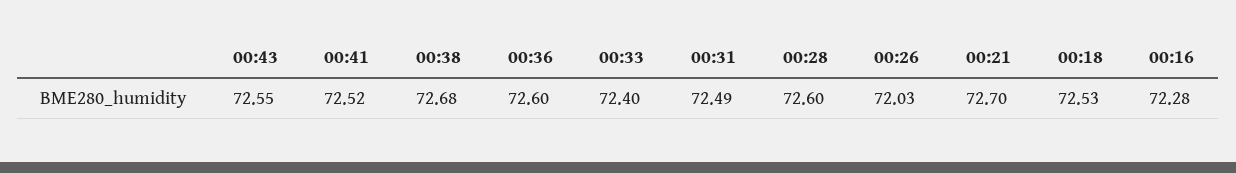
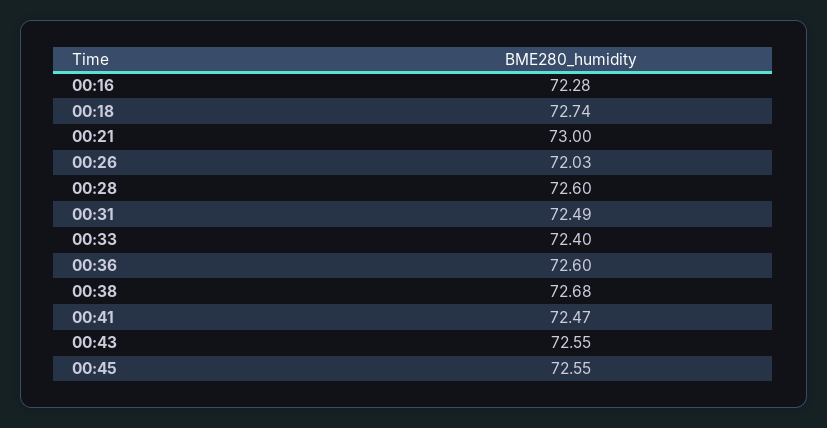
00:41: 72.52 -> 72.47
00:21: 72.7 -> 73
00:18: 72.53 -> 72.74
00:45: none -> 72.55

